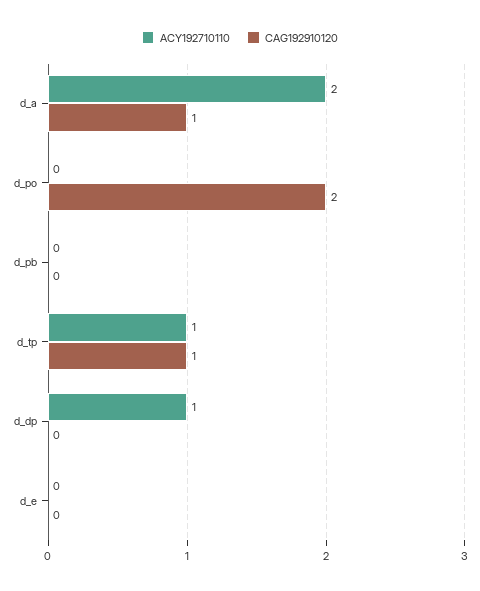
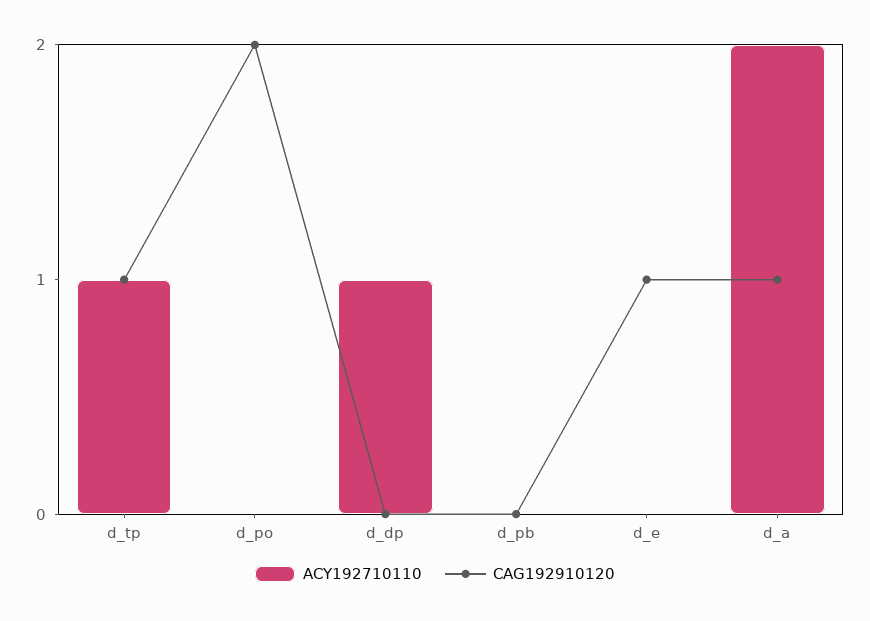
CAG192910120, d_e: 0 -> 1

